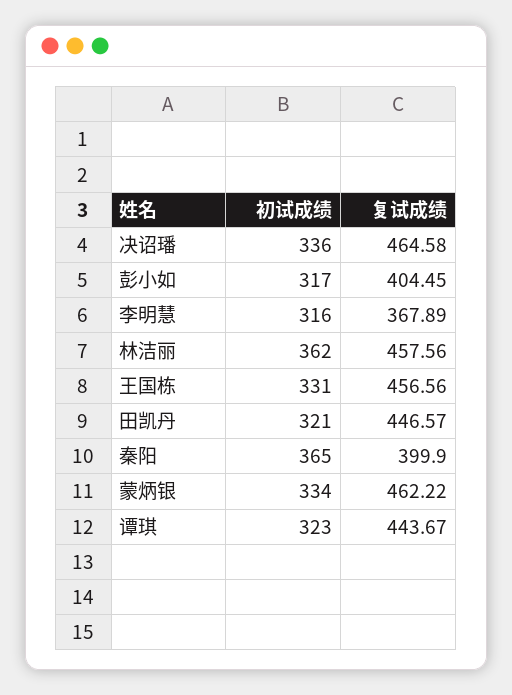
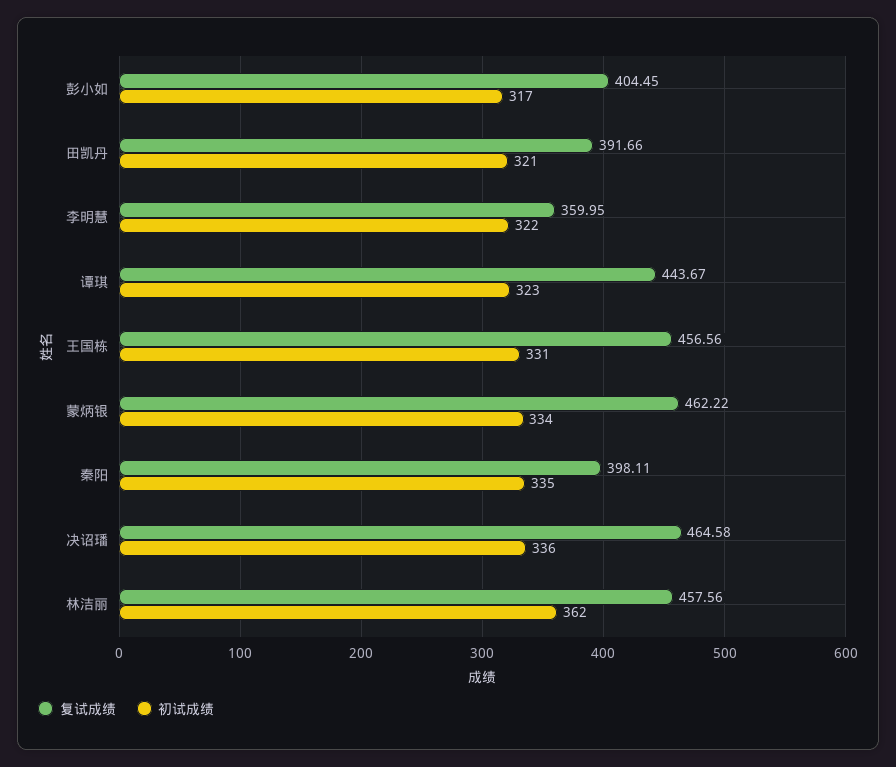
初试成绩, 李明慧: 316 -> 322
复试成绩, 李明慧: 367.89 -> 359.95
复试成绩, 田凯丹: 446.57 -> 391.66
初试成绩, 秦阳: 365 -> 335
复试成绩, 秦阳: 399.9 -> 398.11

